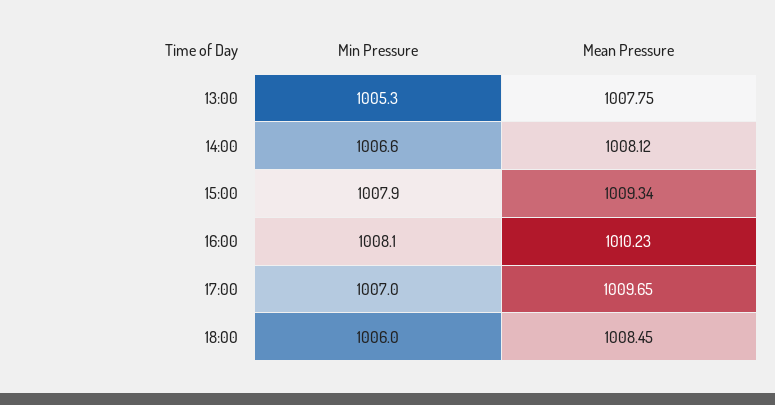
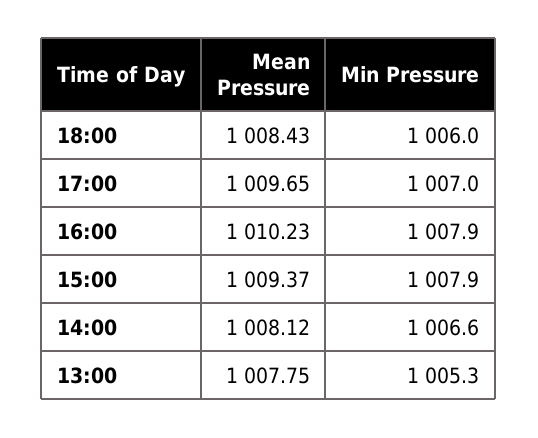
Mean Pressure, 15:00: 1009.34 -> 1009.37
Min Pressure, 16:00: 1008.1 -> 1007.9
Mean Pressure, 18:00: 1008.45 -> 1008.43

